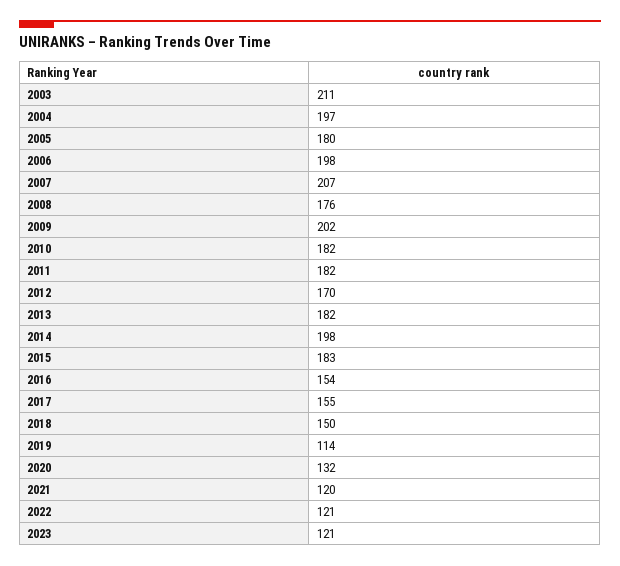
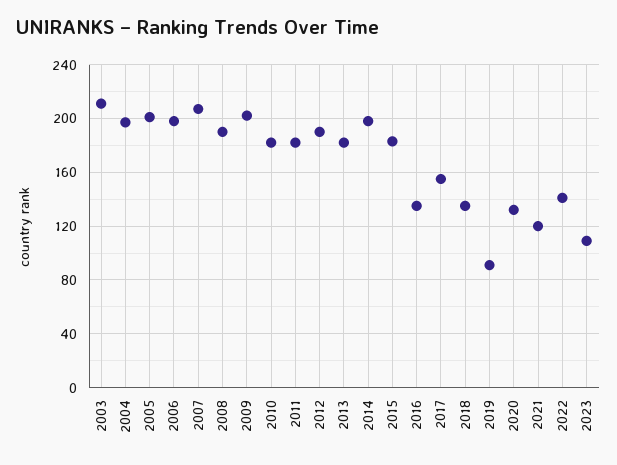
2005: 180 -> 200
2008: 176 -> 190
2012: 170 -> 190
2016: 154 -> 135
2018: 150 -> 135
2019: 114 -> 90
2022: 121 -> 140
2023: 121 -> 110

